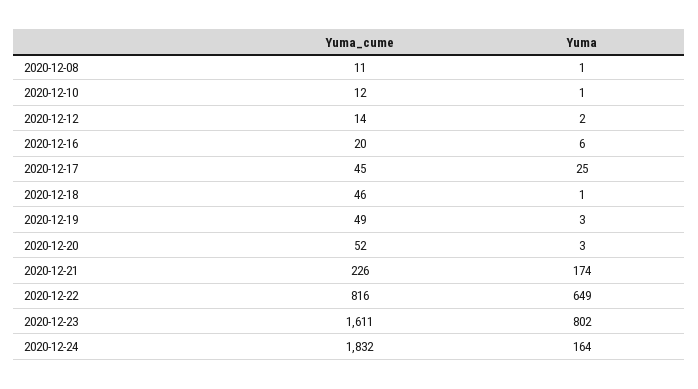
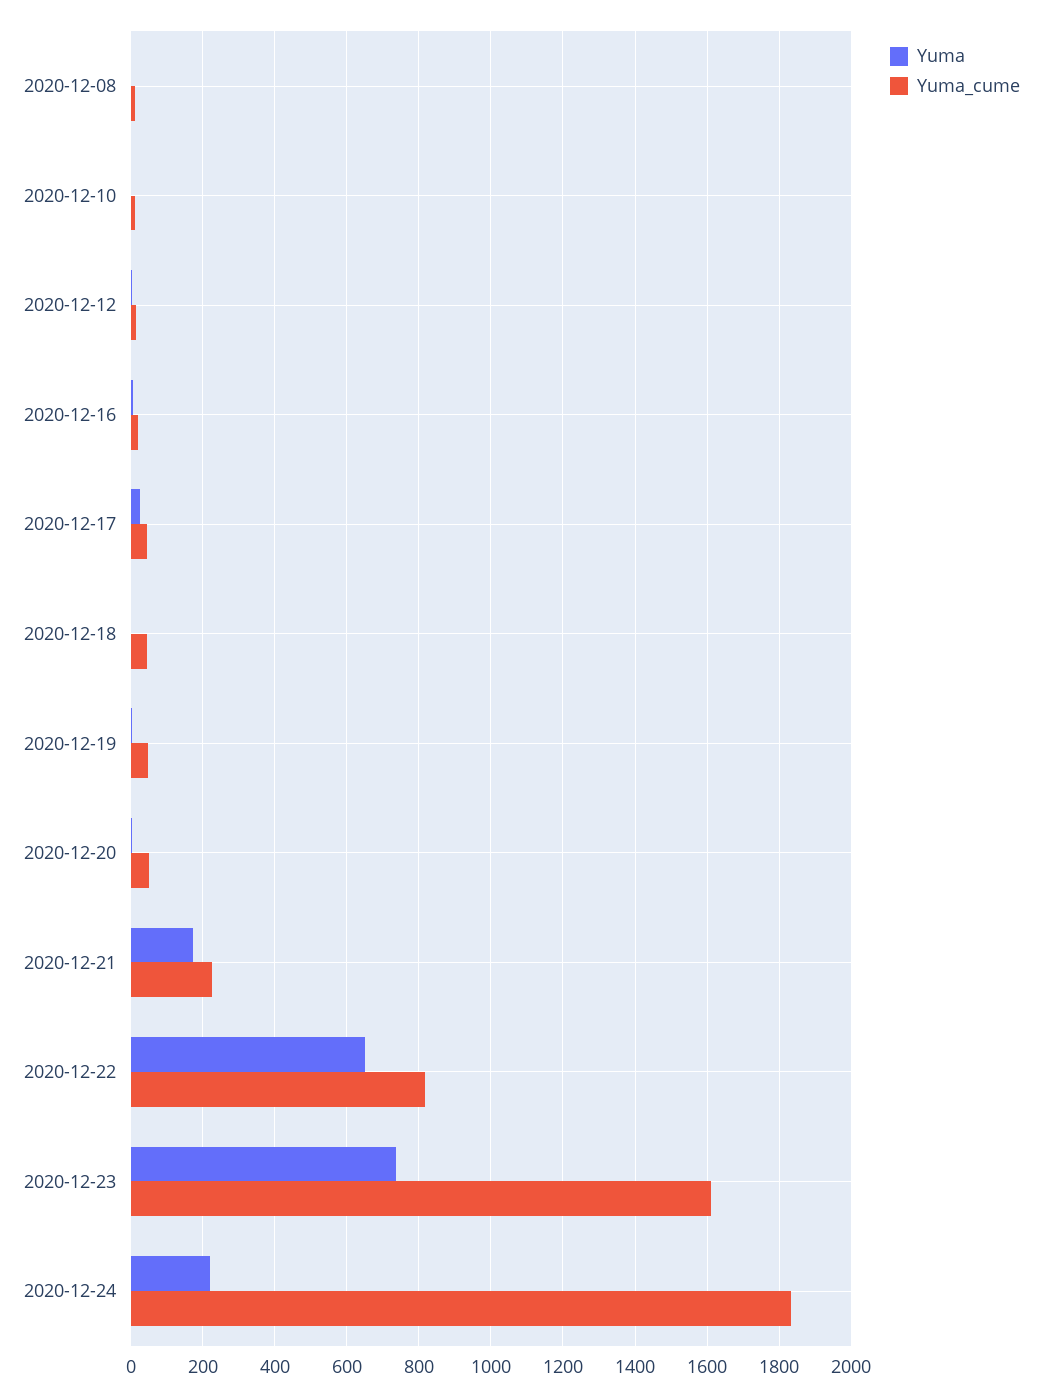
Yuma, 2020-12-23: 802 -> 740
Yuma, 2020-12-24: 164 -> 220

